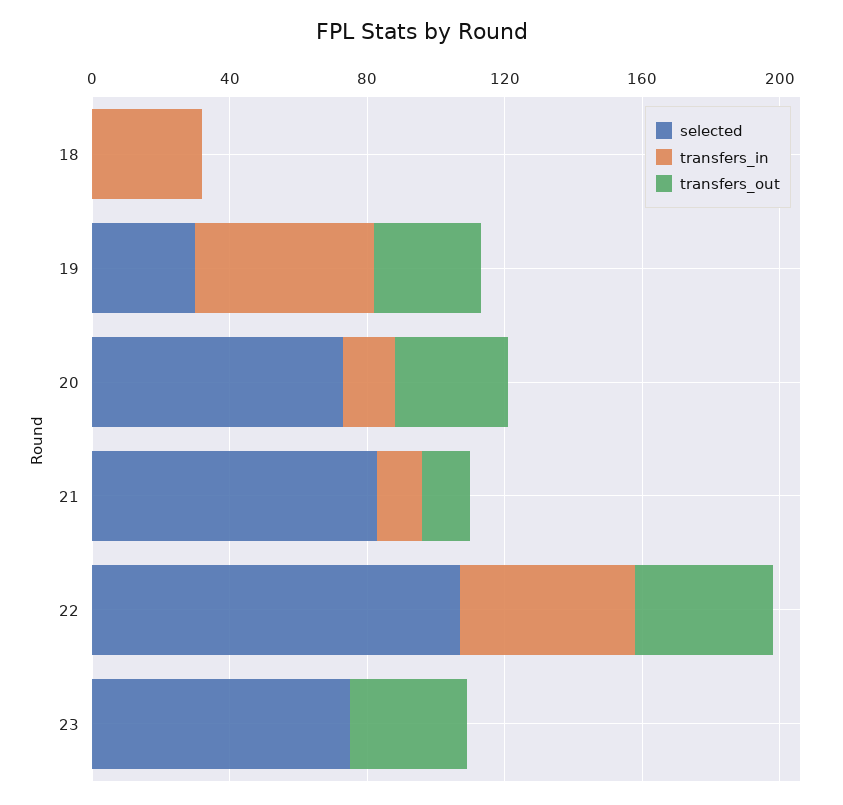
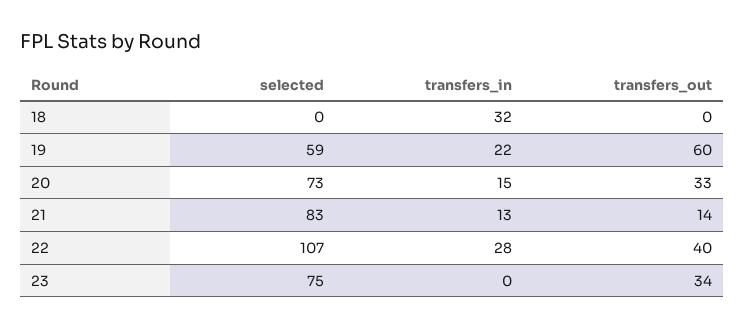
selected, 19: 30 -> 59
transfers_in, 19: 50 -> 22
transfers_out, 19: 30 -> 60
transfers_in, 22: 50 -> 28

